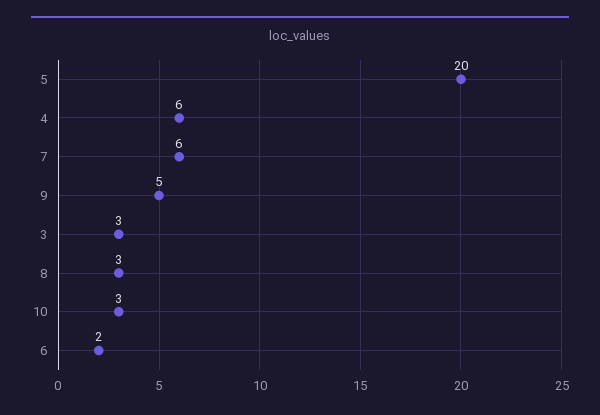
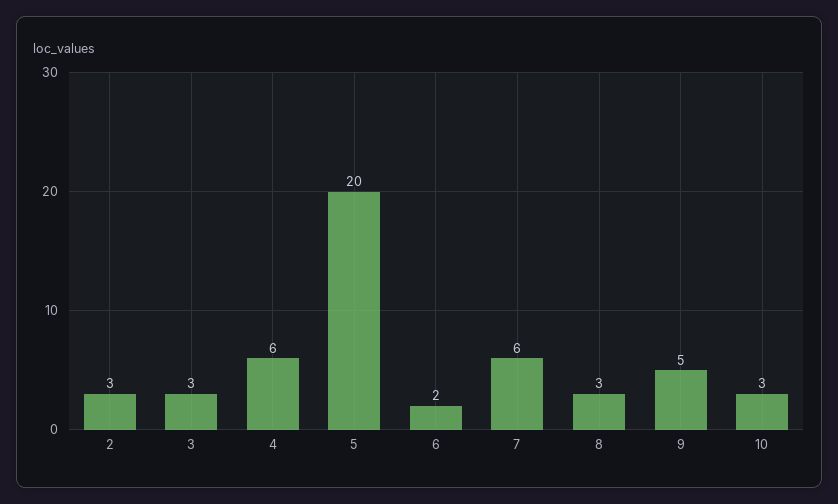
2: none -> 3

